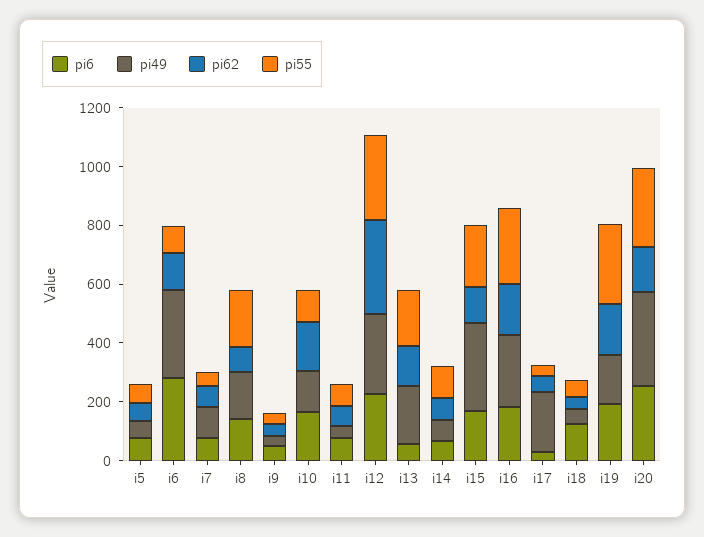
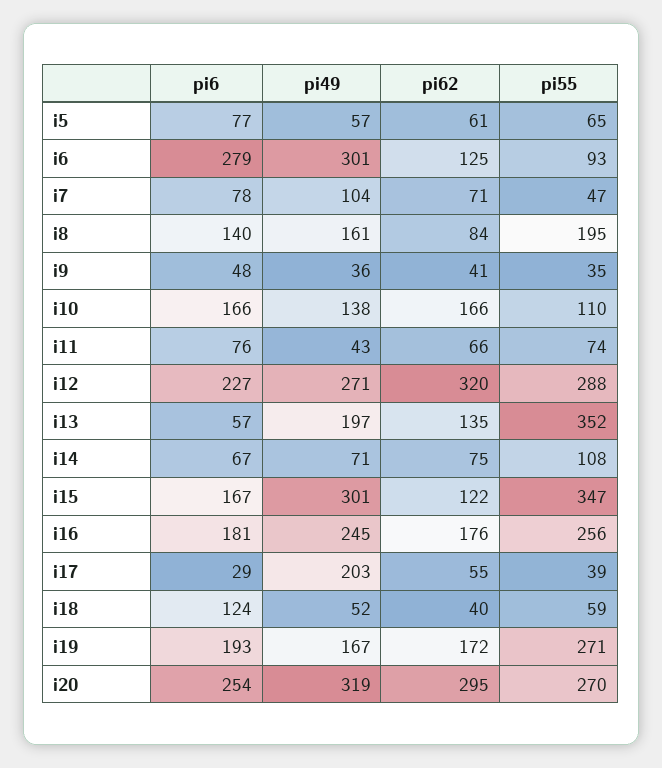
pi55, i13: 200 -> 352
pi55, i15: 200 -> 347
pi62, i20: 150 -> 295

